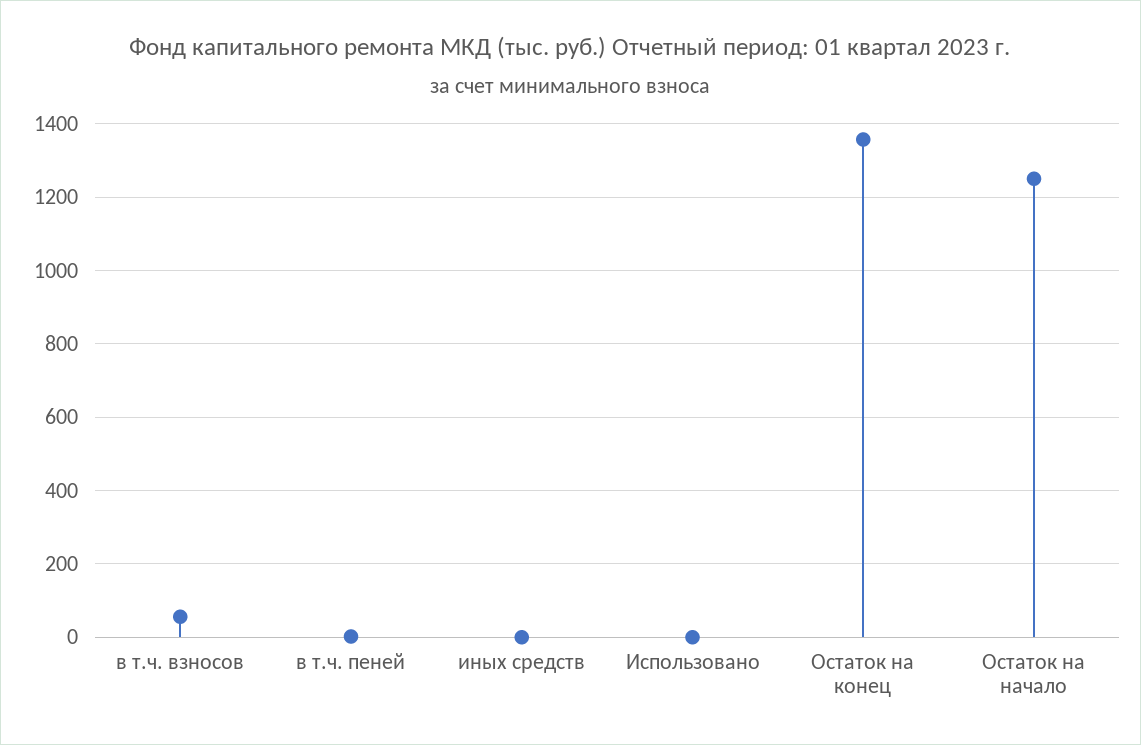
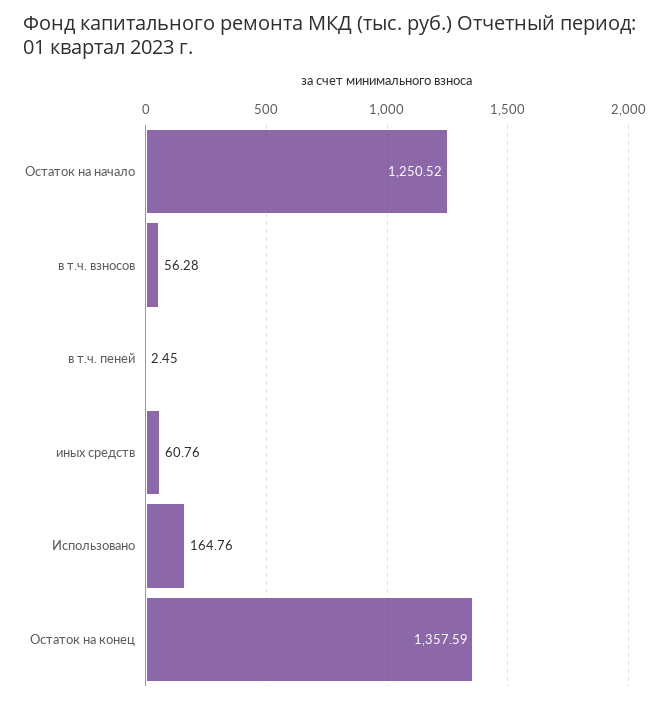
иных средств: 0 -> 60.76
Использовано: 0 -> 164.76

